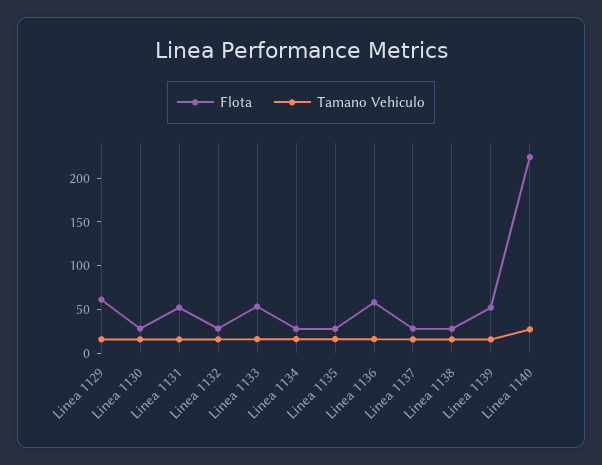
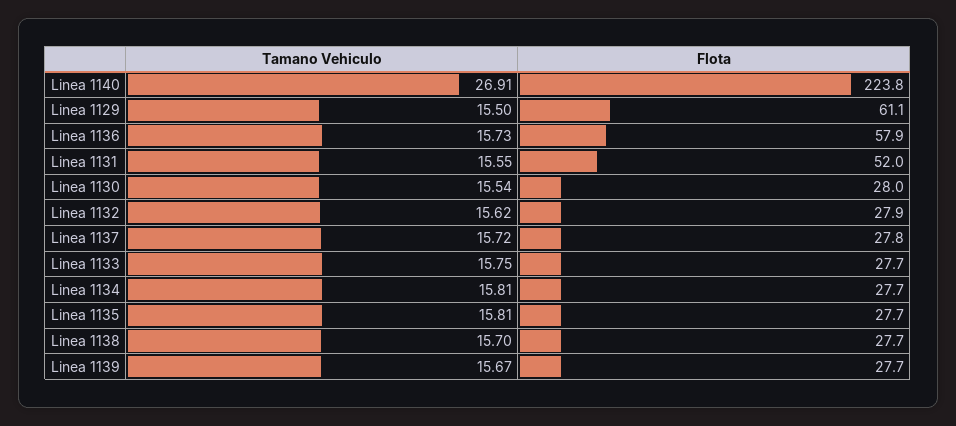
Flota, Linea 1133: 50 -> 27.7
Flota, Linea 1139: 50 -> 27.7

